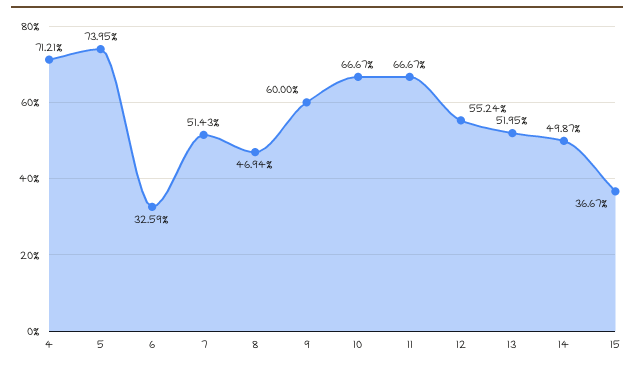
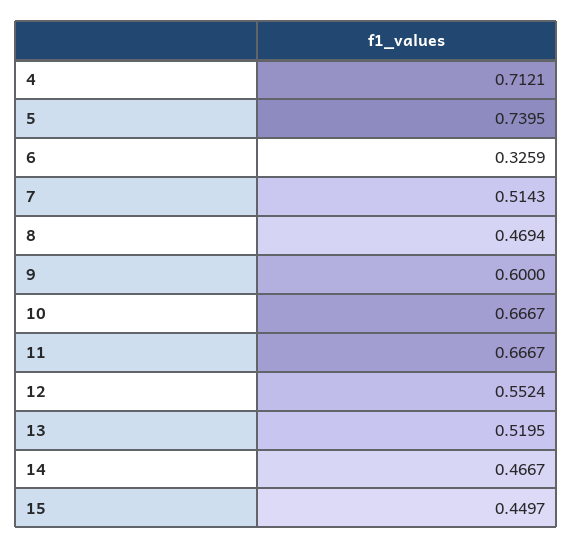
14: 0.4987 -> 0.4667
15: 0.3667 -> 0.4497

